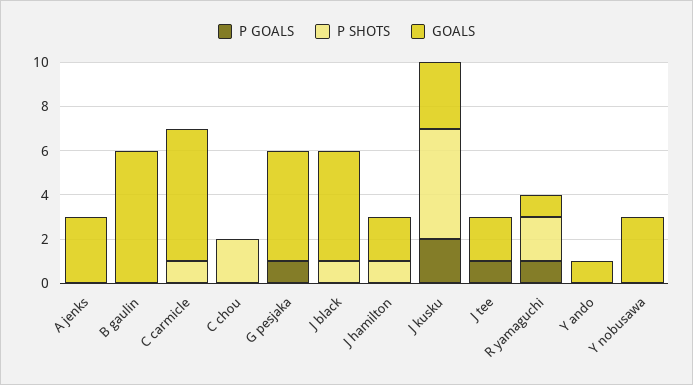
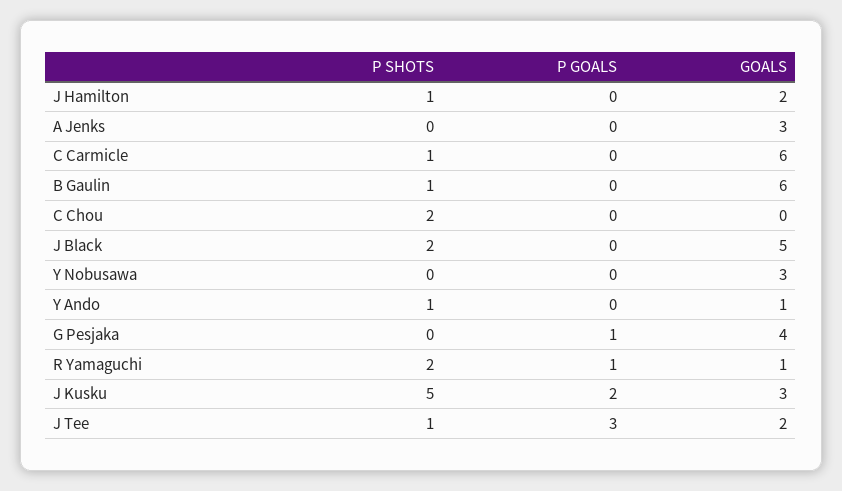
P SHOTS, B gaulin: 0 -> 1
GOALS, G pesjaka: 5 -> 4
P SHOTS, J black: 1 -> 2
P GOALS, J tee: 1 -> 3
P SHOTS, J tee: 0 -> 1
P SHOTS, Y ando: 0 -> 1

